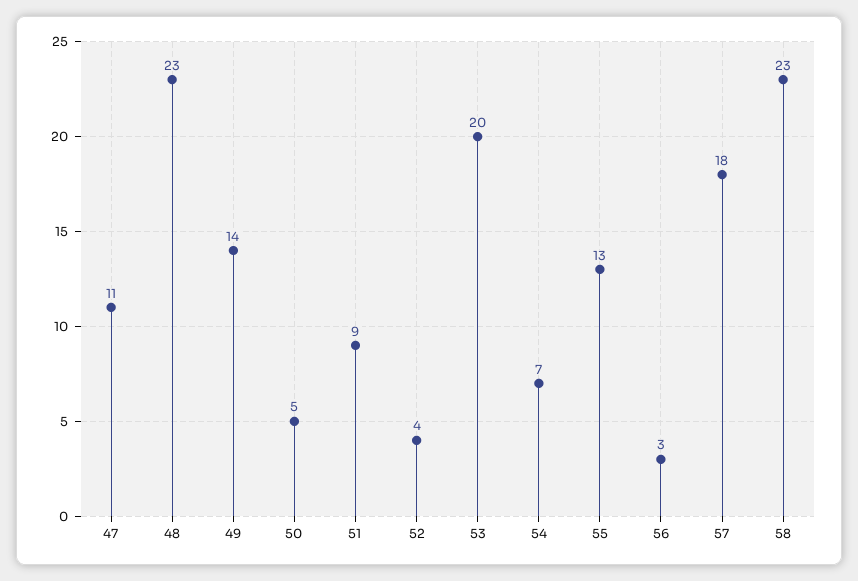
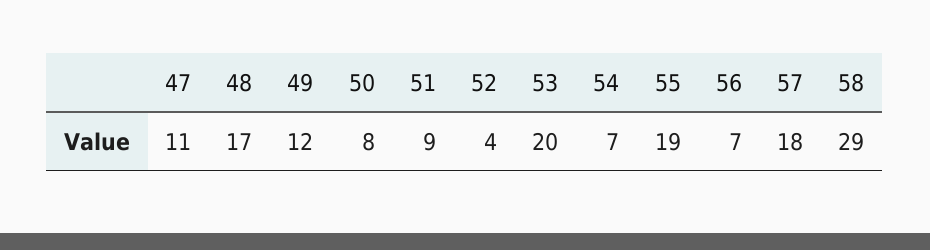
48: 23 -> 17
49: 14 -> 12
50: 5 -> 8
55: 13 -> 19
56: 3 -> 7
58: 23 -> 29

